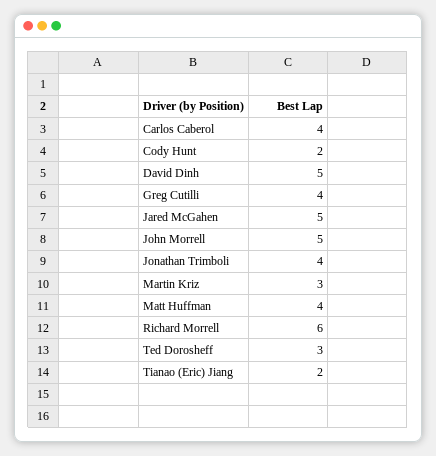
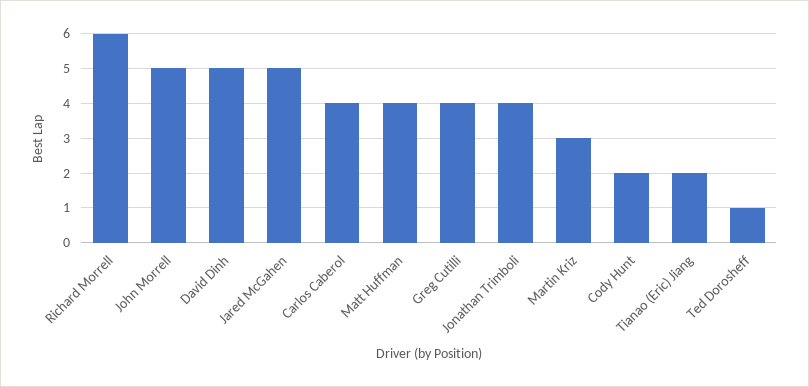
Ted Dorosheff: 3 -> 1

